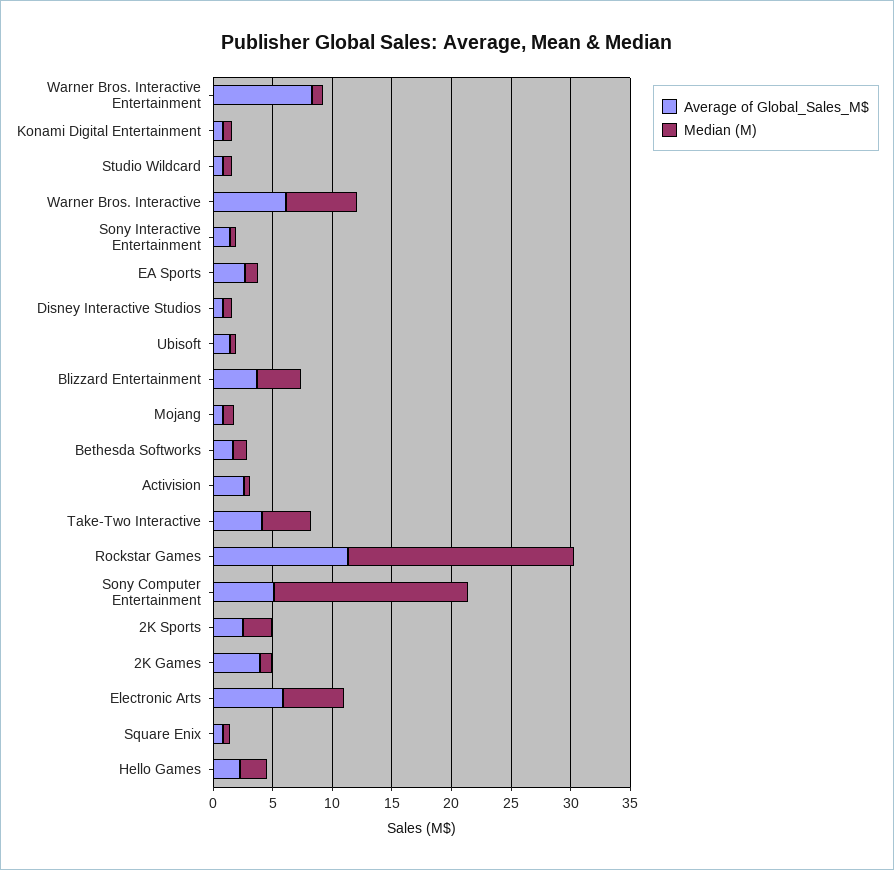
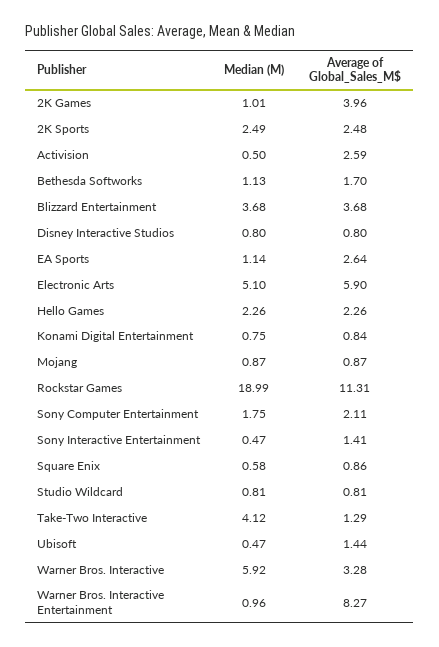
Average of Global_Sales_M$, Warner Bros. Interactive: 6 -> 3.28
Average of Global_Sales_M$, Take-Two Interactive: 4 -> 1.29
Average of Global_Sales_M$, Sony Computer Entertainment: 5 -> 2.11
Median (M), Sony Computer Entertainment: 16 -> 1.75

